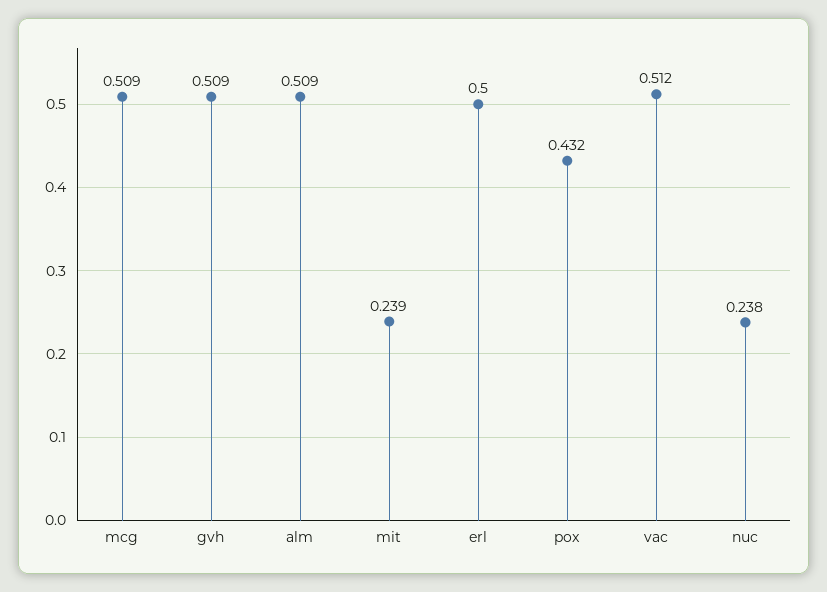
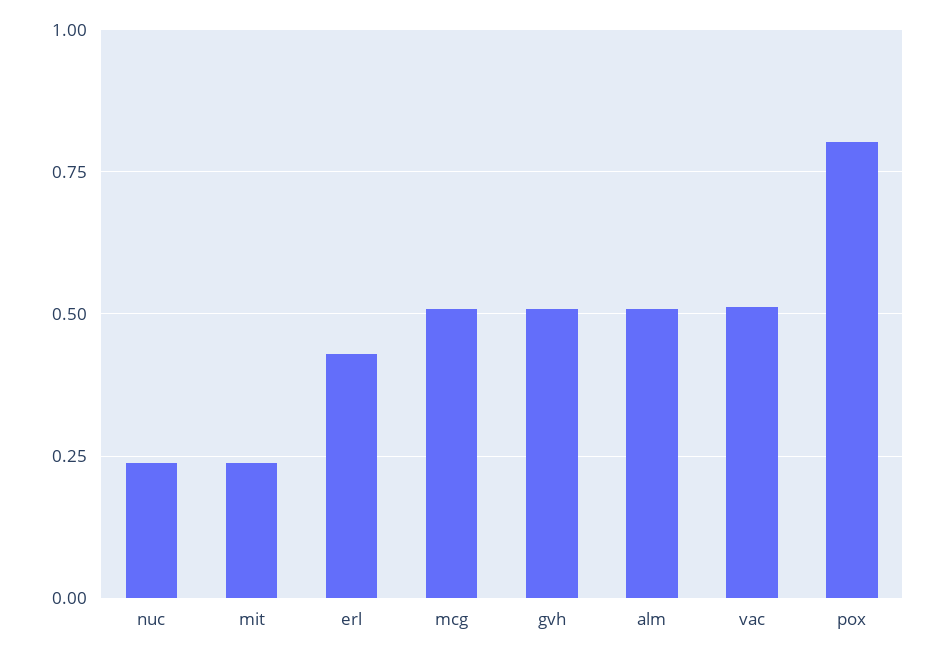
erl: 0.5 -> 0.425
pox: 0.432 -> 0.8

